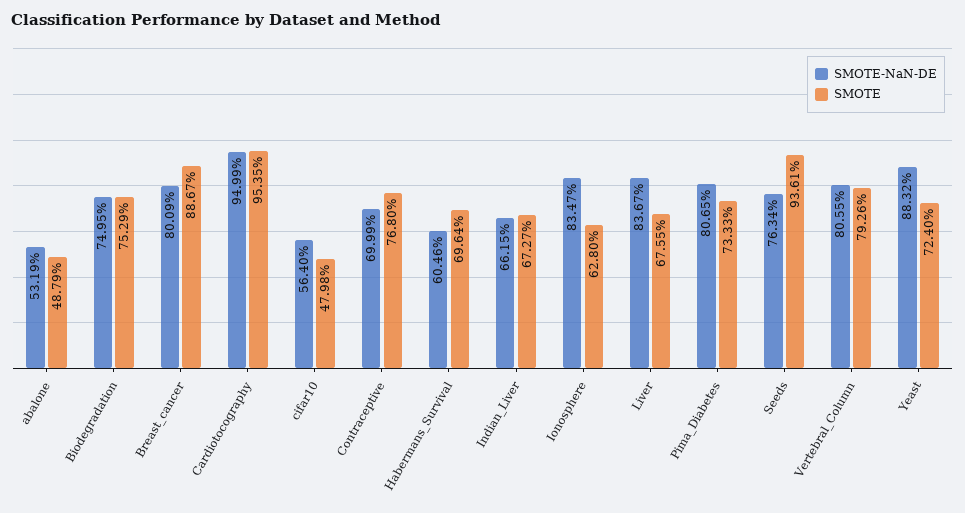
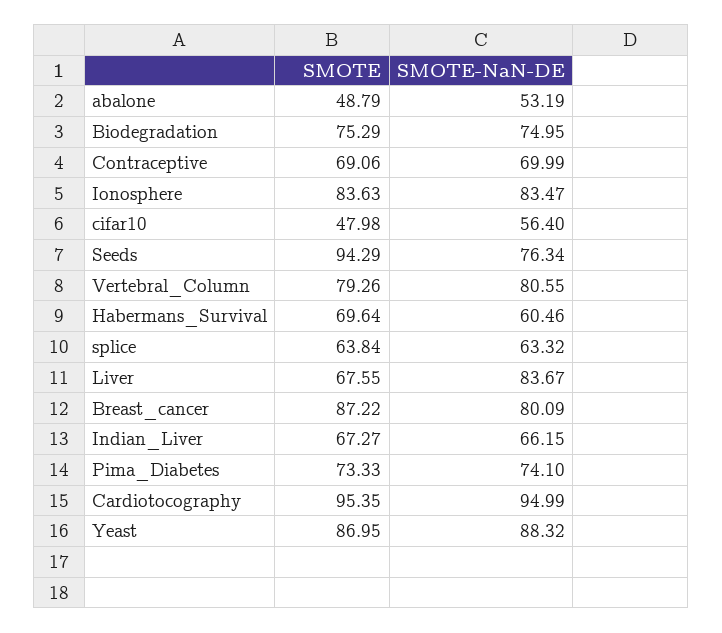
SMOTE, Breast_cancer: 88.67 -> 87.22
SMOTE, Contraceptive: 76.8 -> 69.06
SMOTE, Ionosphere: 62.8 -> 83.63
SMOTE-NaN-DE, Pima_Diabetes: 80.65 -> 74.1
SMOTE, Seeds: 93.61 -> 94.29
SMOTE, Yeast: 72.4 -> 86.95
SMOTE, splice: none -> 63.84
SMOTE-NaN-DE, splice: none -> 63.32

